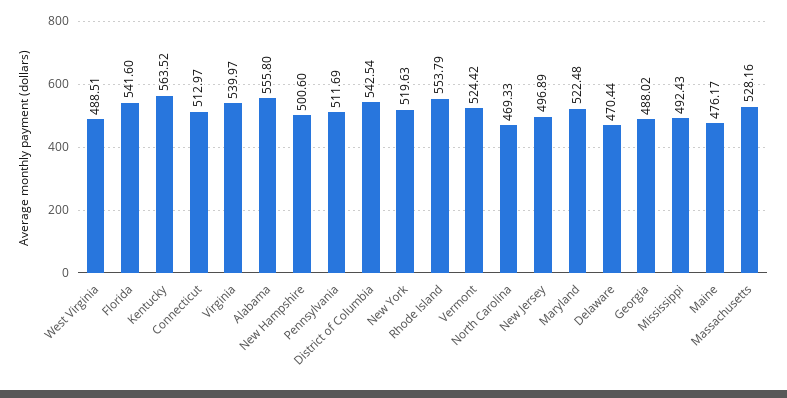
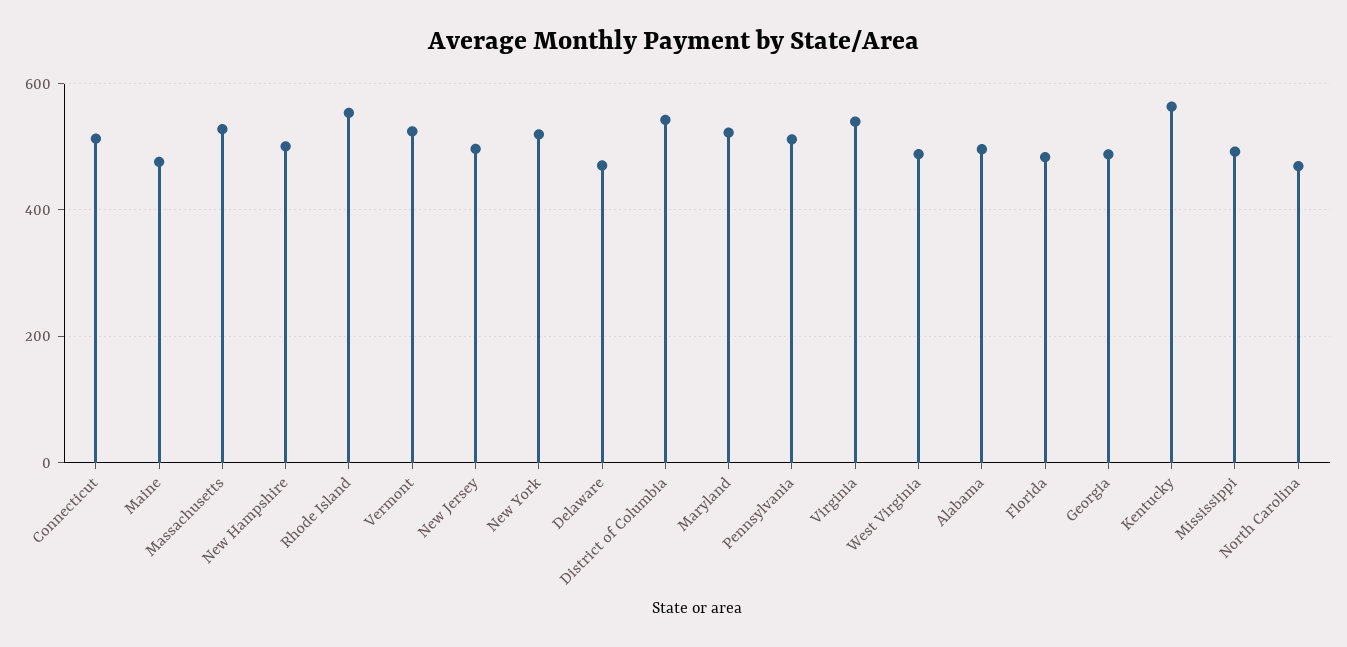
Florida: 541.6 -> 480
Alabama: 555.8 -> 500

